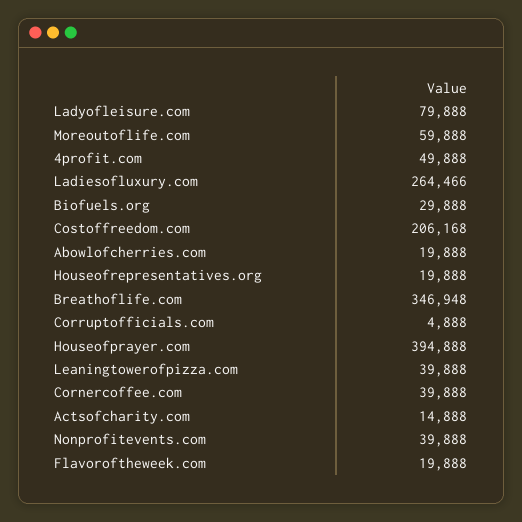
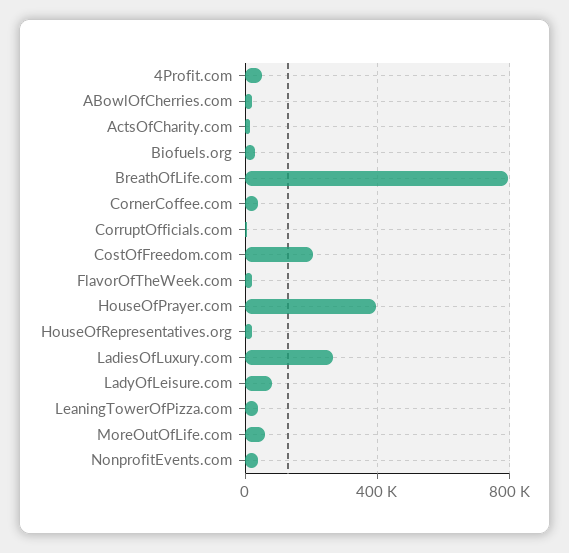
Breathoflife.com: 346948 -> 800000

